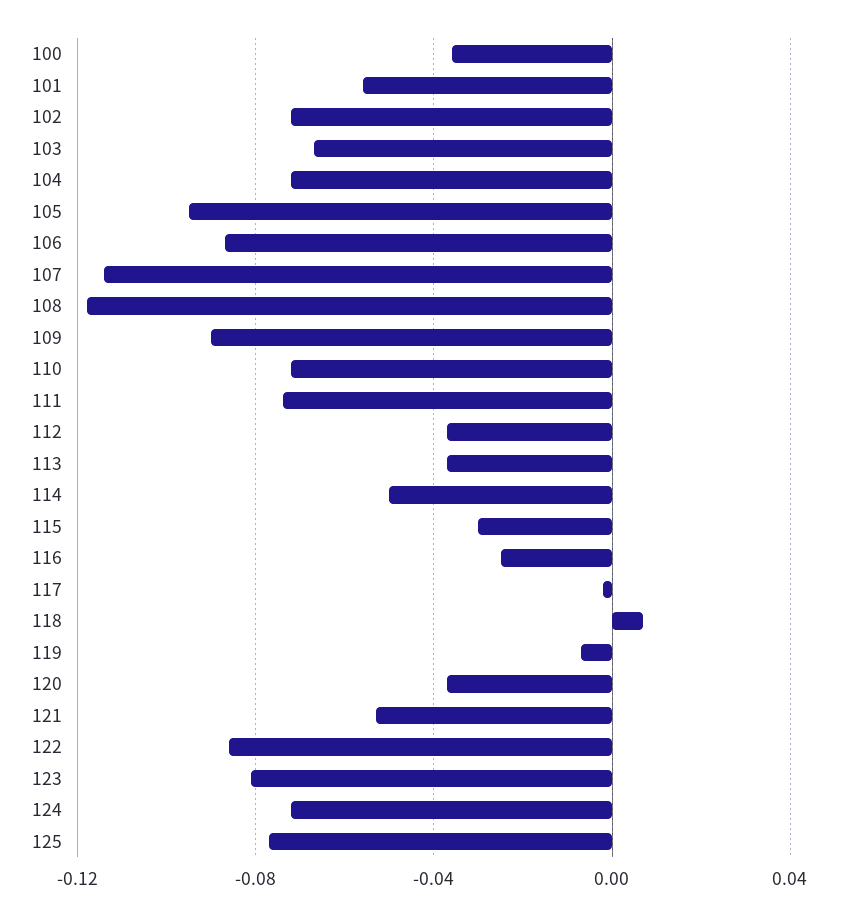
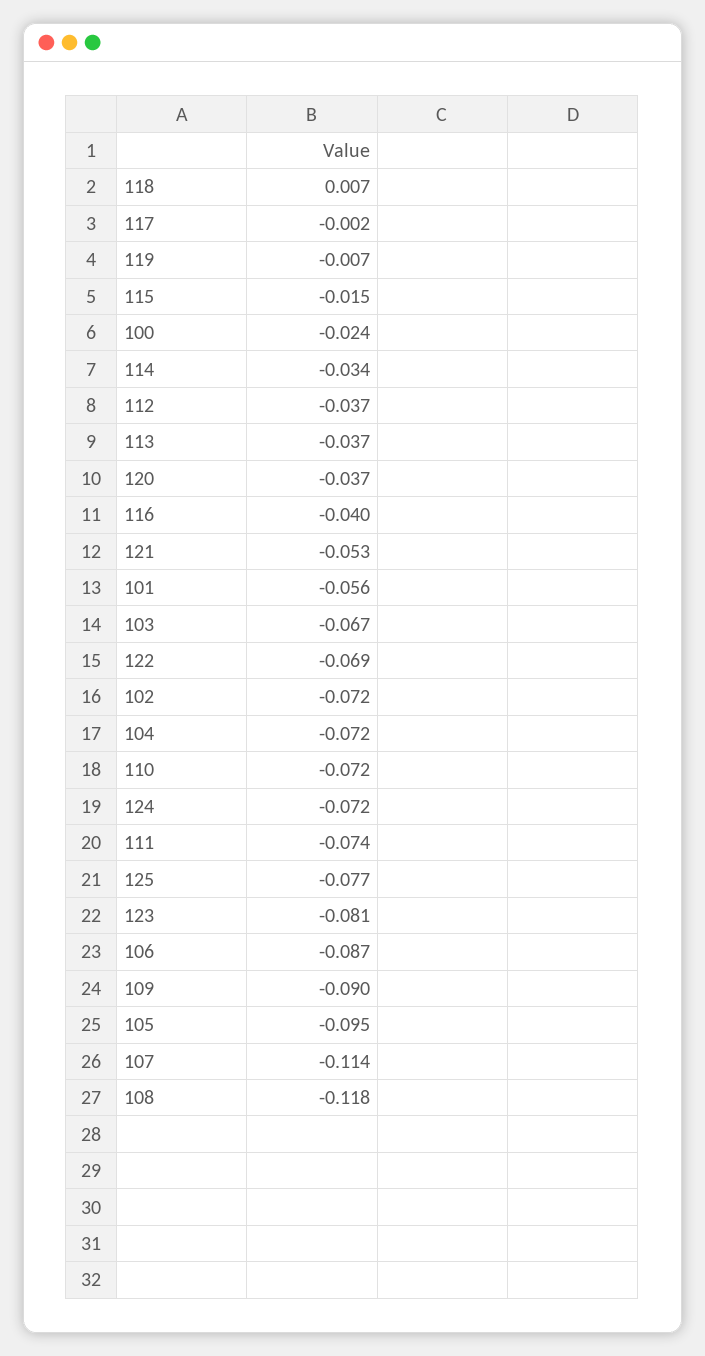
100: -0.035 -> -0.024
114: -0.05 -> -0.034
115: -0.03 -> -0.015
116: -0.025 -> -0.04
122: -0.085 -> -0.069

